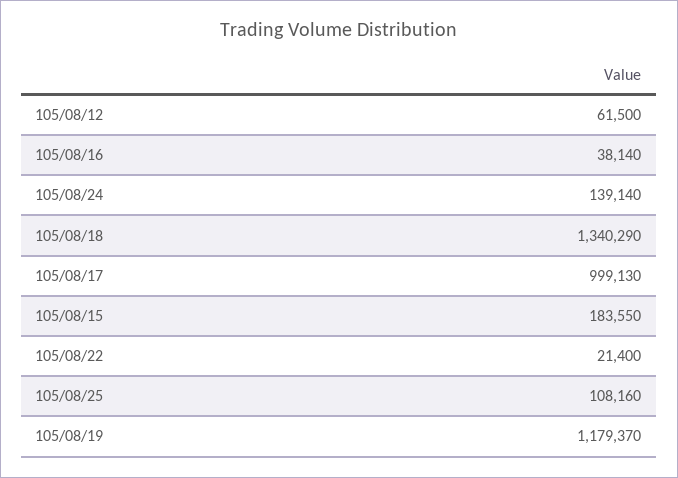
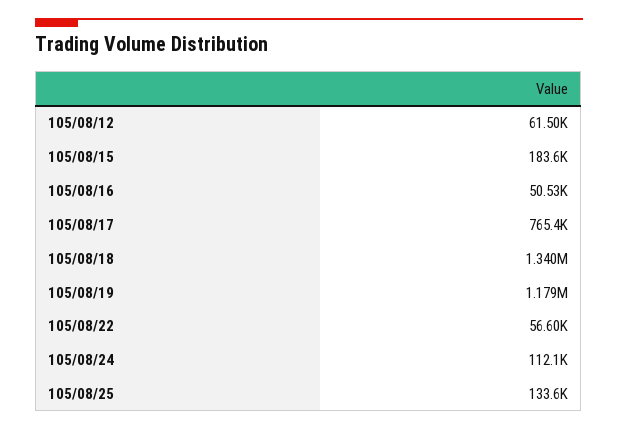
105/08/16: 38140 -> 50530
105/08/24: 139140 -> 112100
105/08/17: 999130 -> 765400
105/08/22: 21400 -> 56600
105/08/25: 108160 -> 133600

